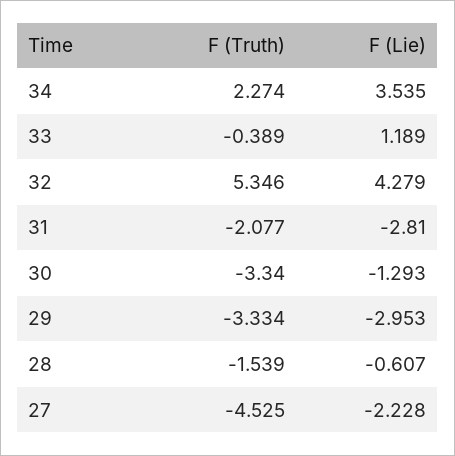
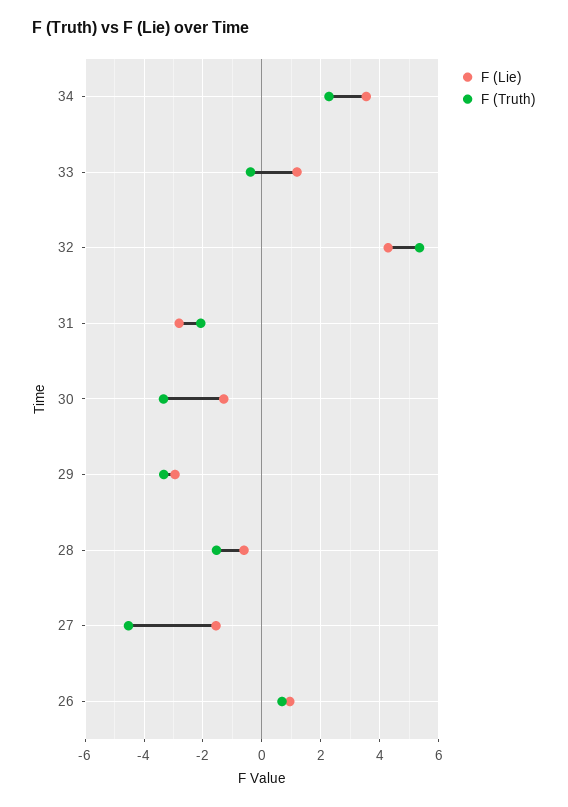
F (Lie), 27: -2.228 -> -1.5
F (Lie), 26: none -> 1
F (Truth), 26: none -> 0.75

